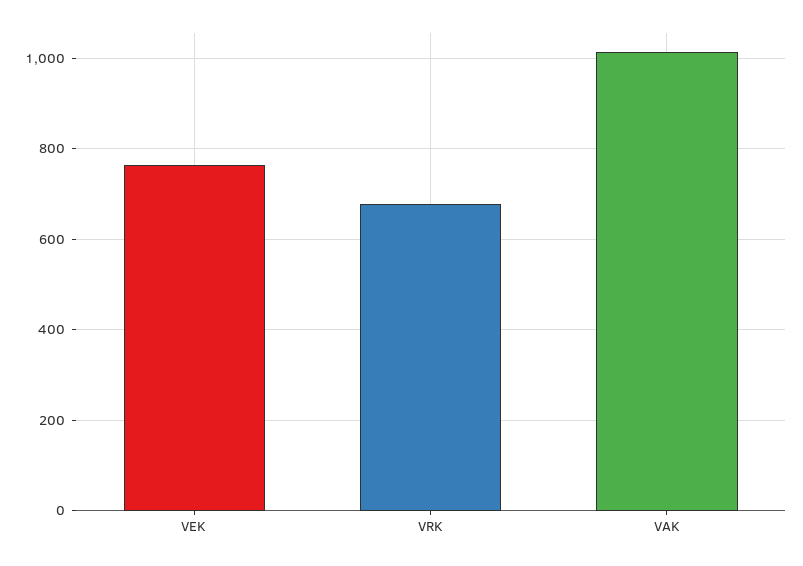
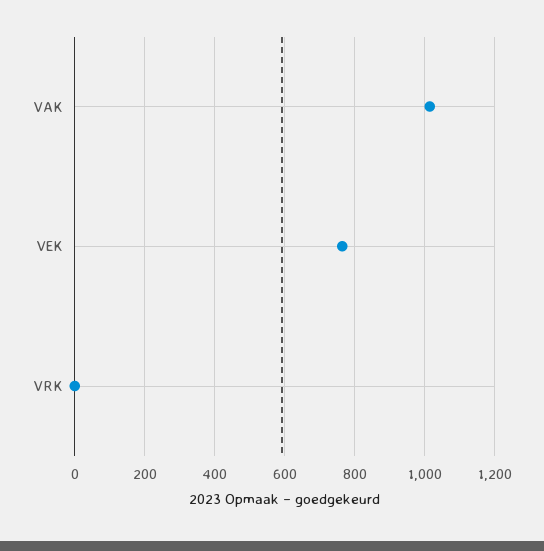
VRK: 680 -> 0

